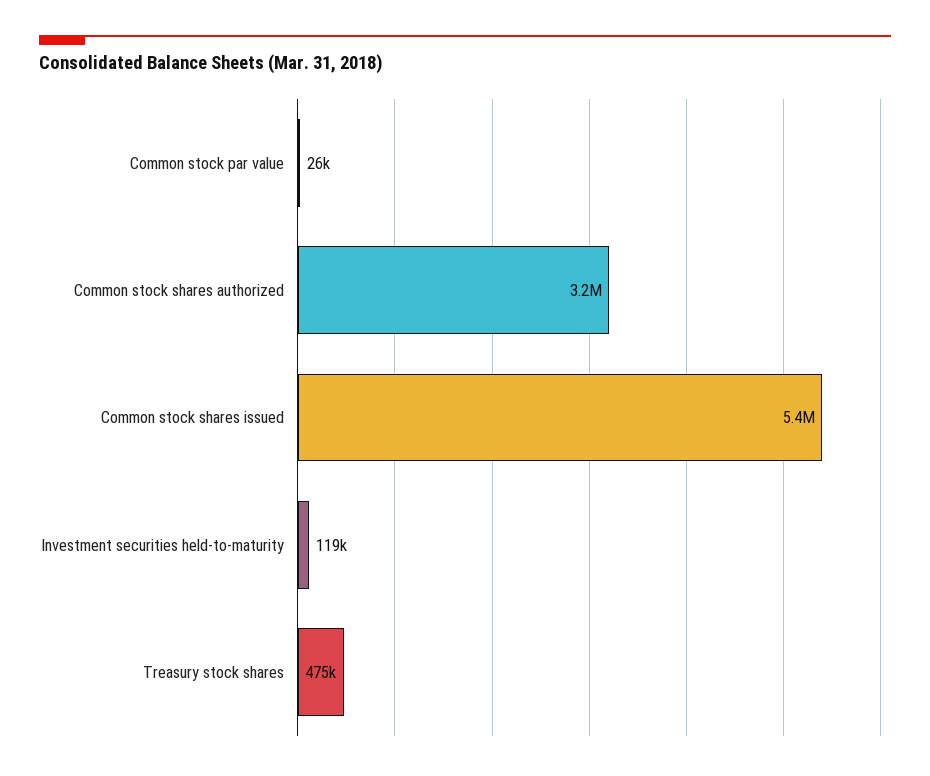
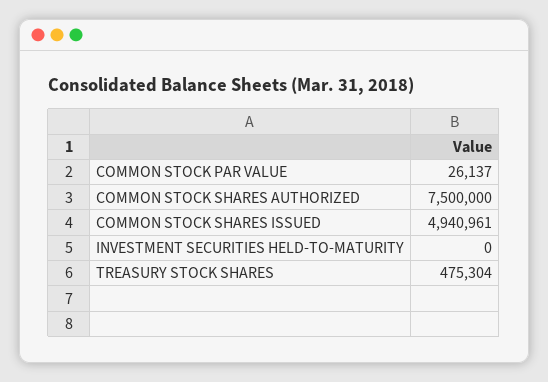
Common stock shares authorized: 3200000 -> 7500000
Common stock shares issued: 5400000 -> 4940961
Investment securities held-to-maturity: 119000 -> 0

